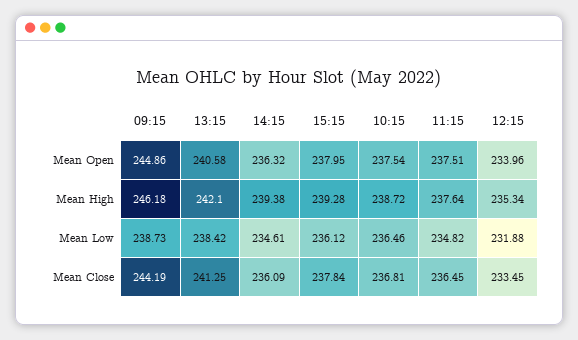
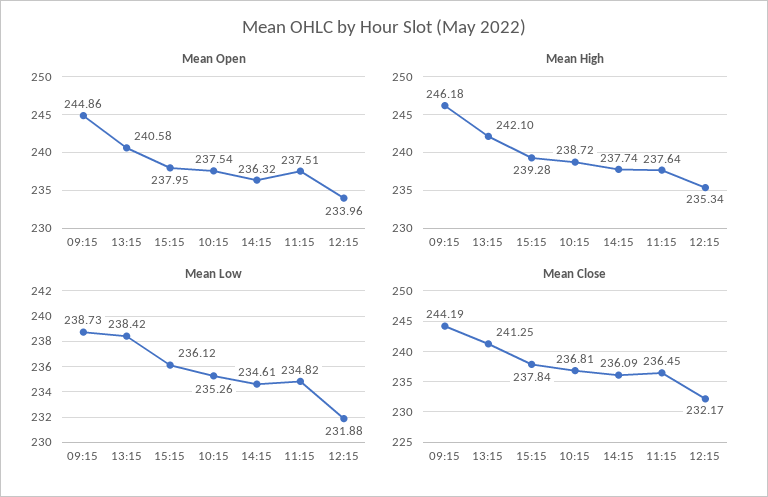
Mean High, 14:15: 239.38 -> 237.74
Mean Low, 10:15: 236.46 -> 235.26
Mean Close, 12:15: 233.45 -> 232.17

